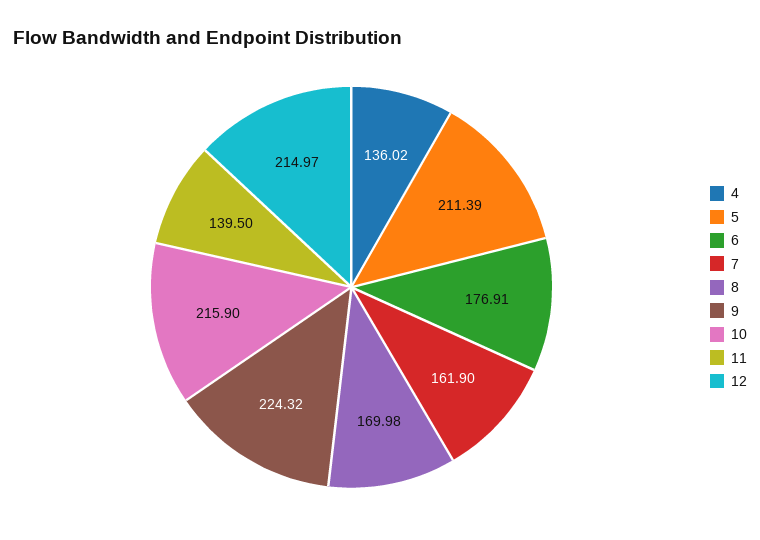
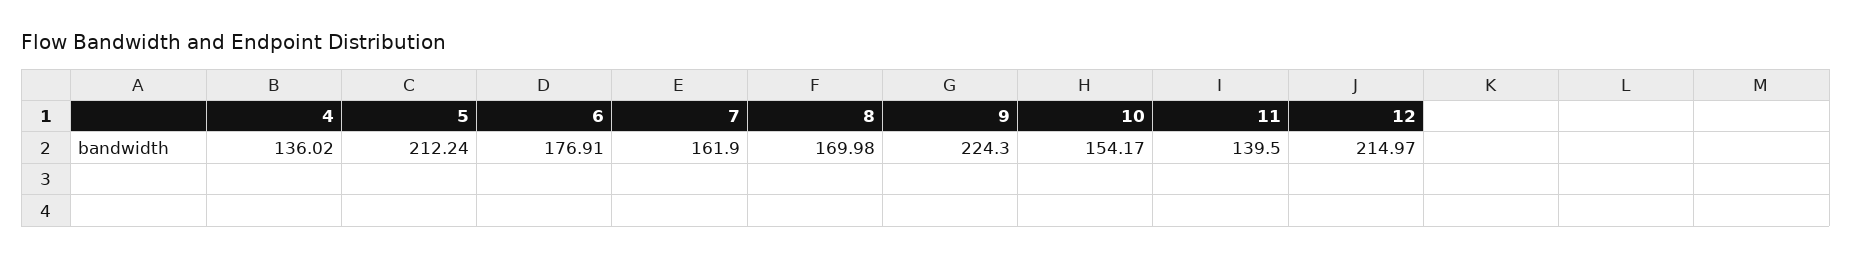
5: 211.39 -> 212.24
9: 224.32 -> 224.3
10: 215.9 -> 154.17

